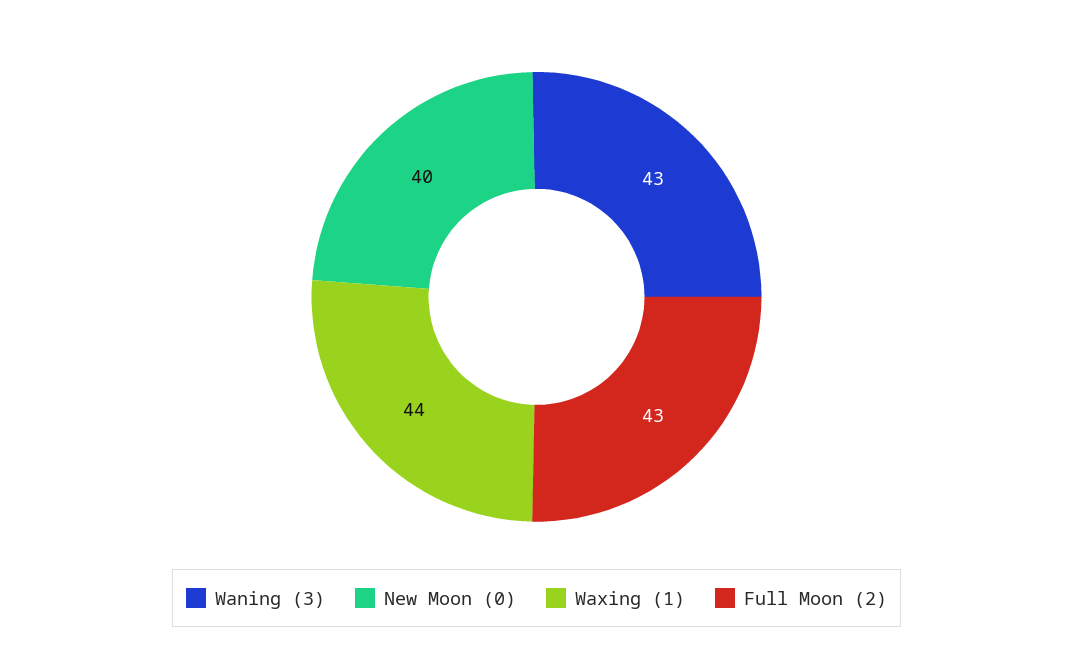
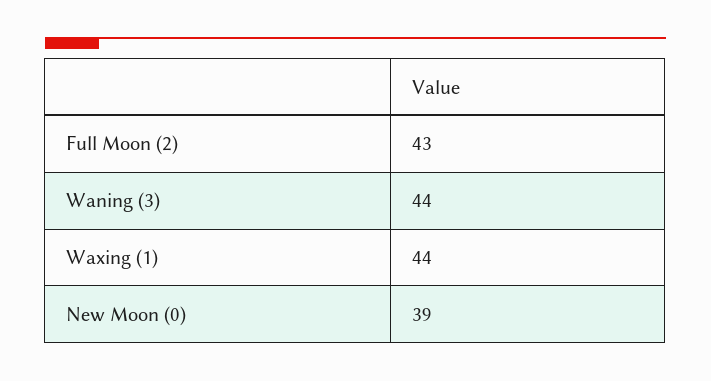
Waning (3): 43 -> 44
New Moon (0): 40 -> 39

